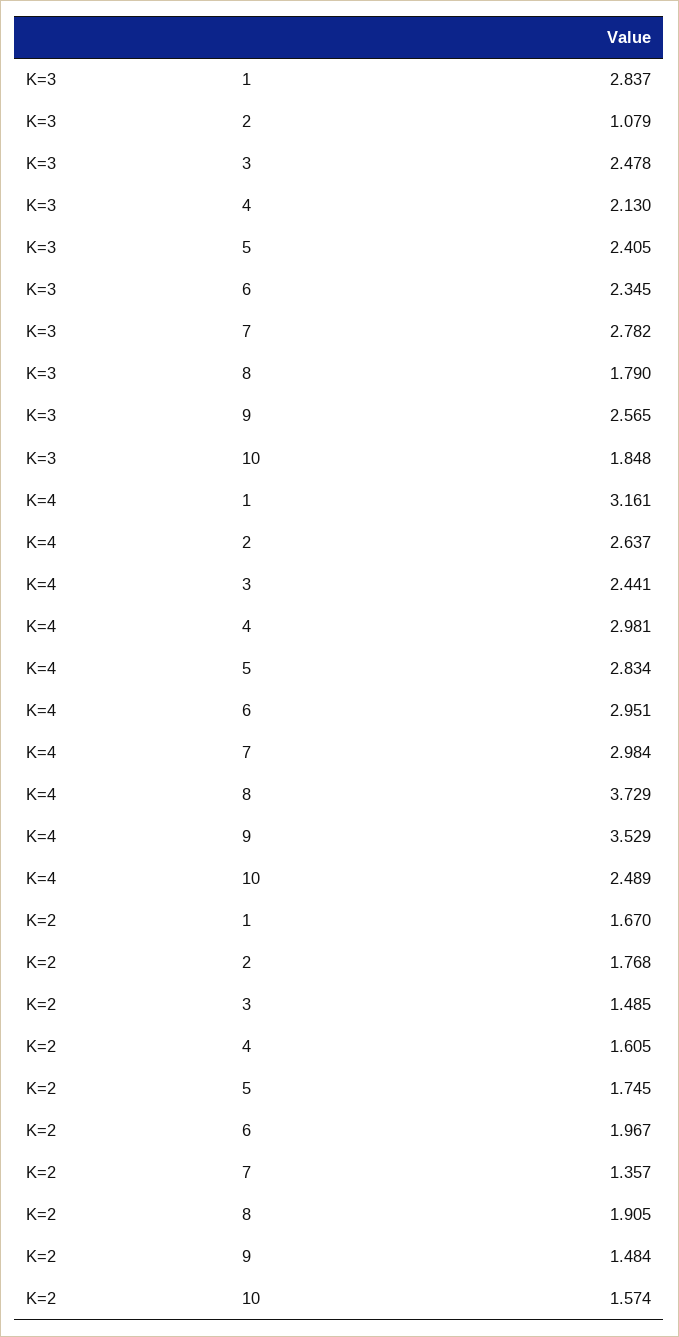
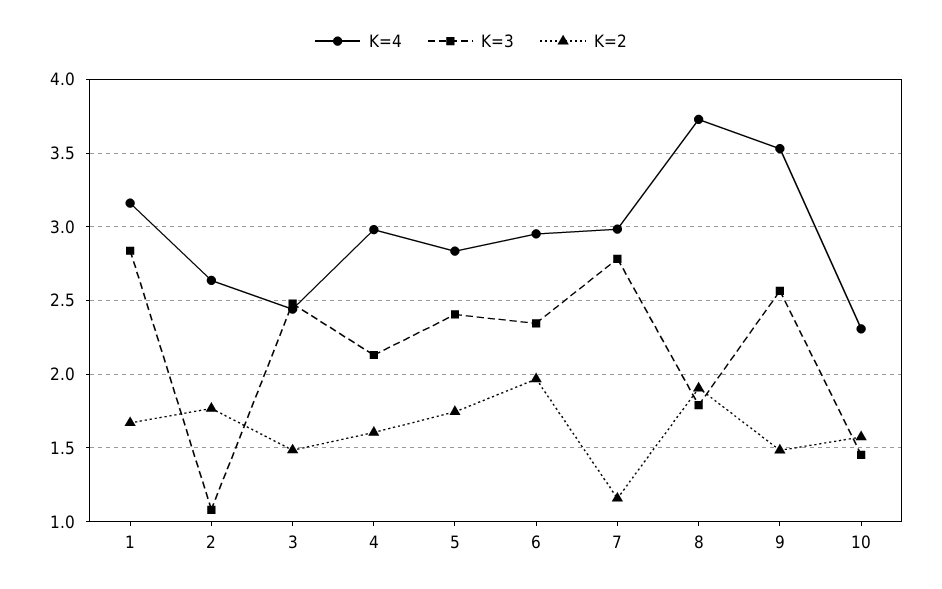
K=3, 10: 1.848 -> 1.45
K=4, 10: 2.489 -> 2.3
K=2, 7: 1.357 -> 1.15

